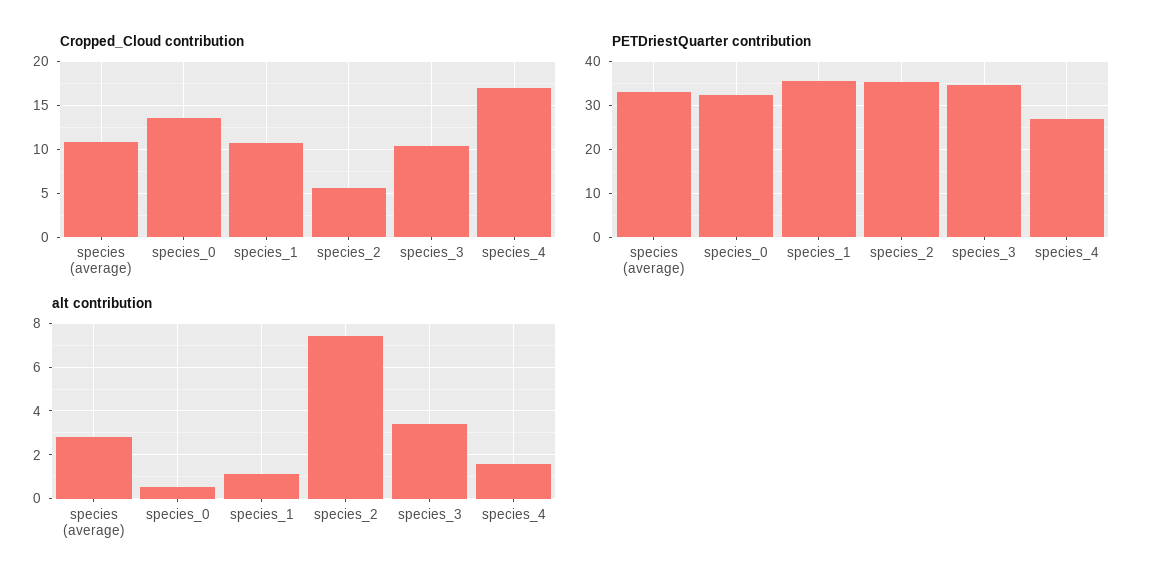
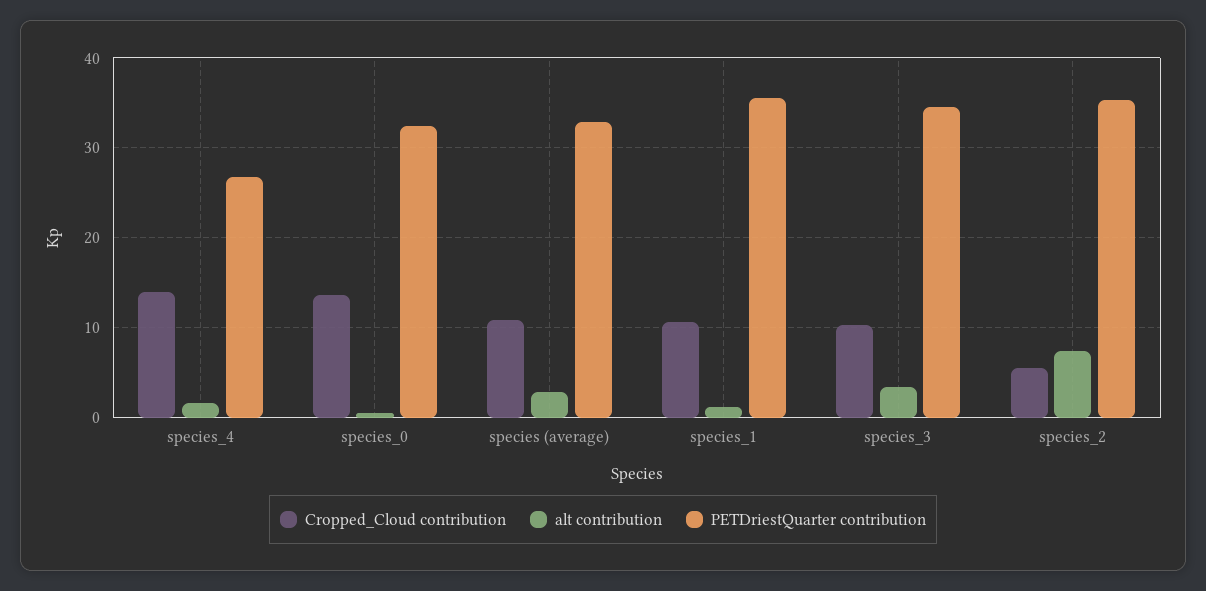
Cropped_Cloud contribution, species_4: 17 -> 14

